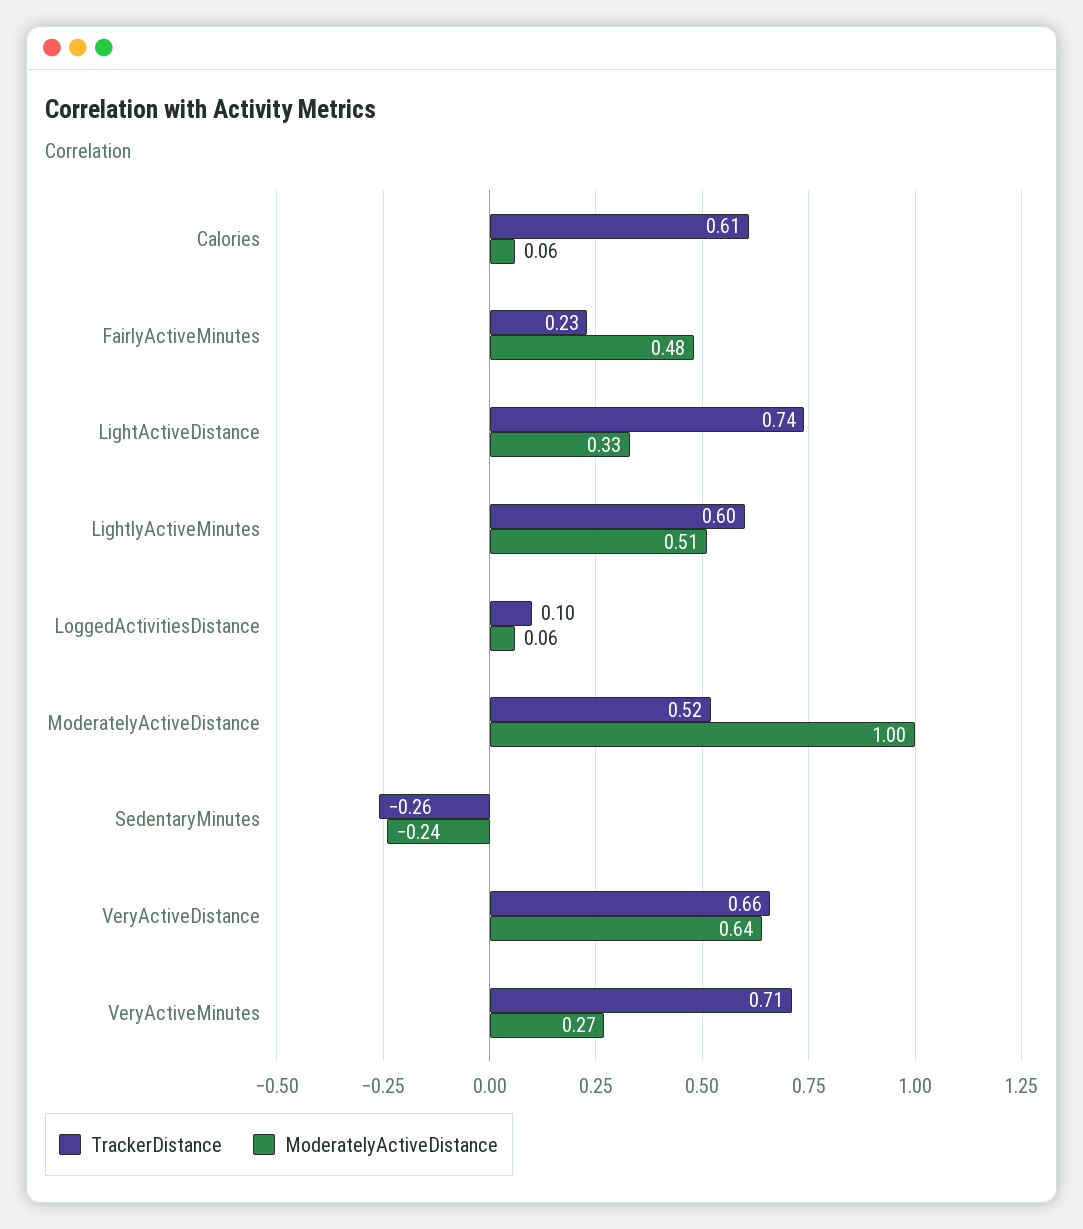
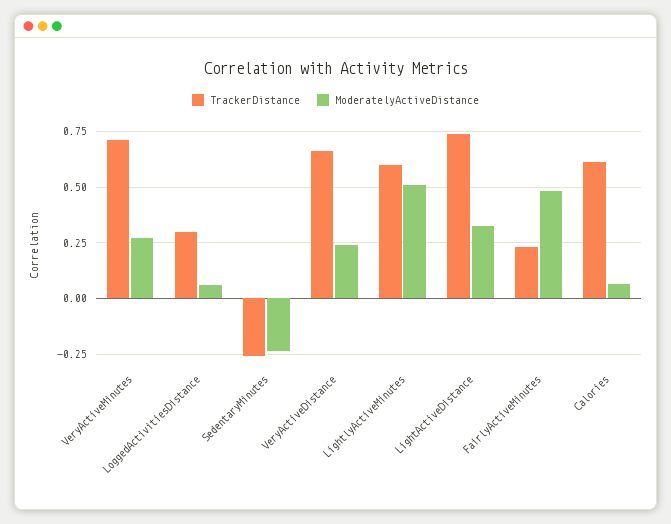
TrackerDistance, LoggedActivitiesDistance: 0.1 -> 0.3
TrackerDistance, ModeratelyActiveDistance: 0.52 -> none
ModeratelyActiveDistance, ModeratelyActiveDistance: 1 -> none
ModeratelyActiveDistance, VeryActiveDistance: 0.64 -> 0.25

